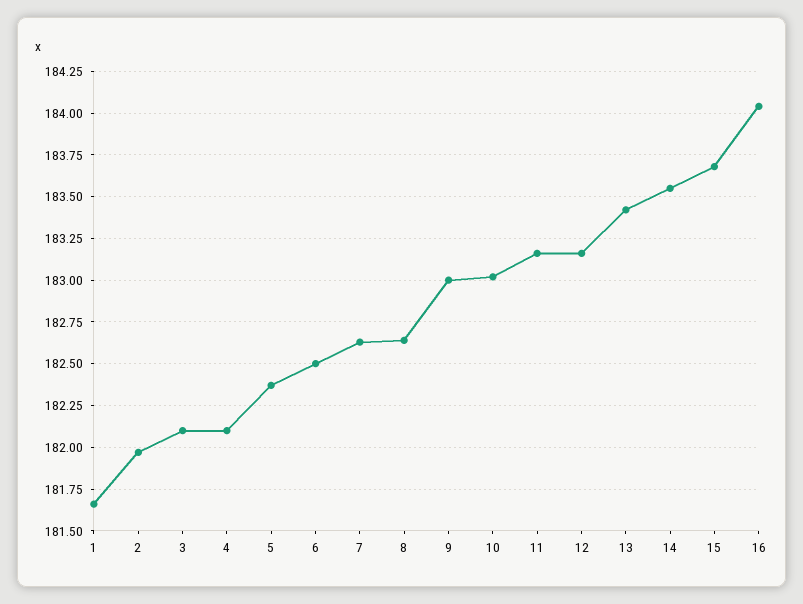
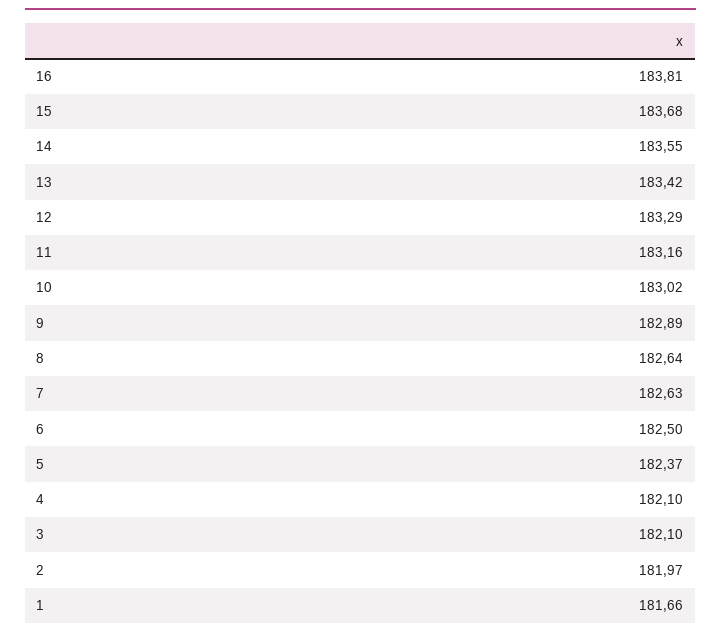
9: 183 -> 182.89
12: 183.15 -> 183.29
16: 184.05 -> 183.81

